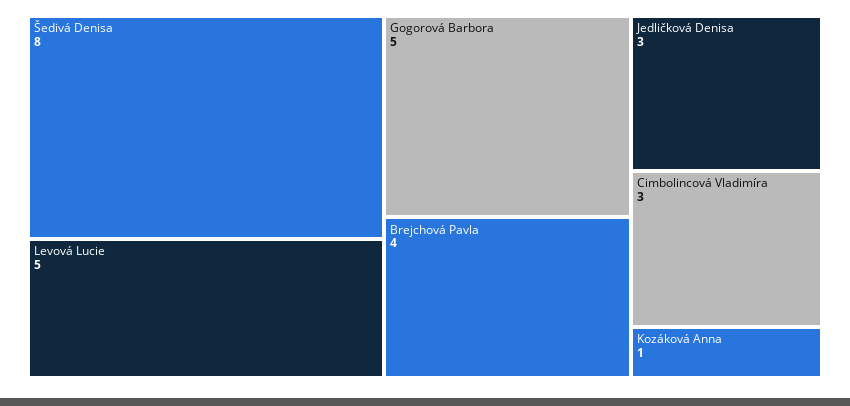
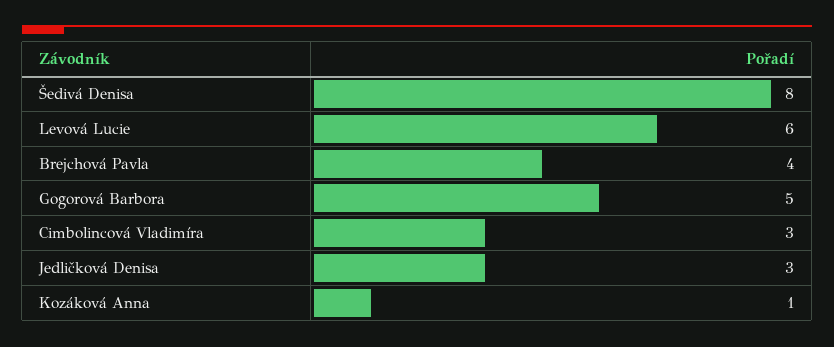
Levová Lucie: 5 -> 6

